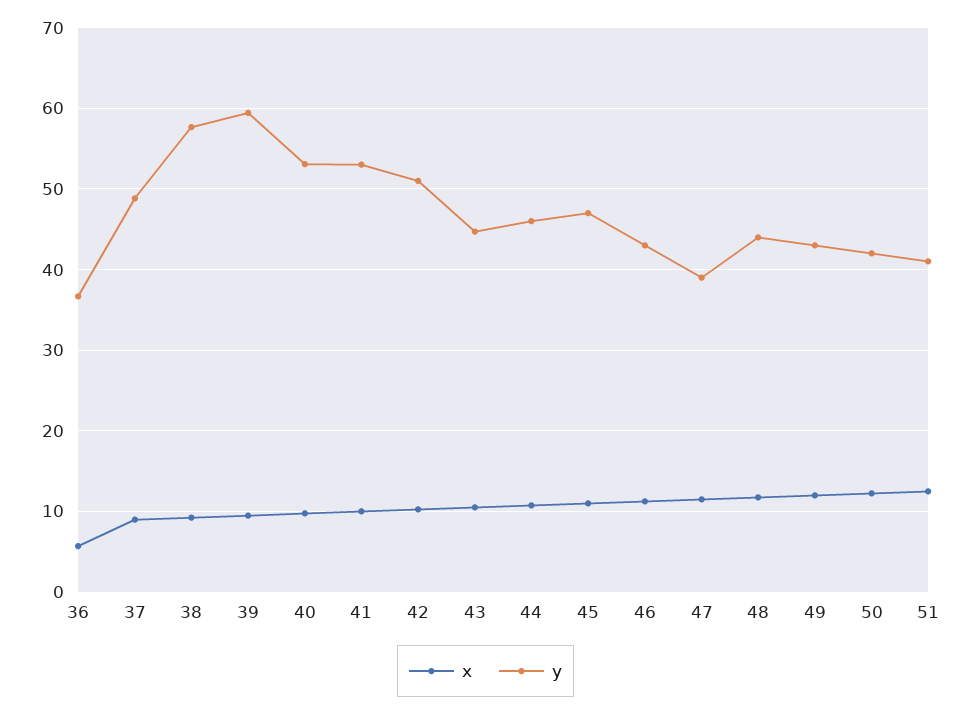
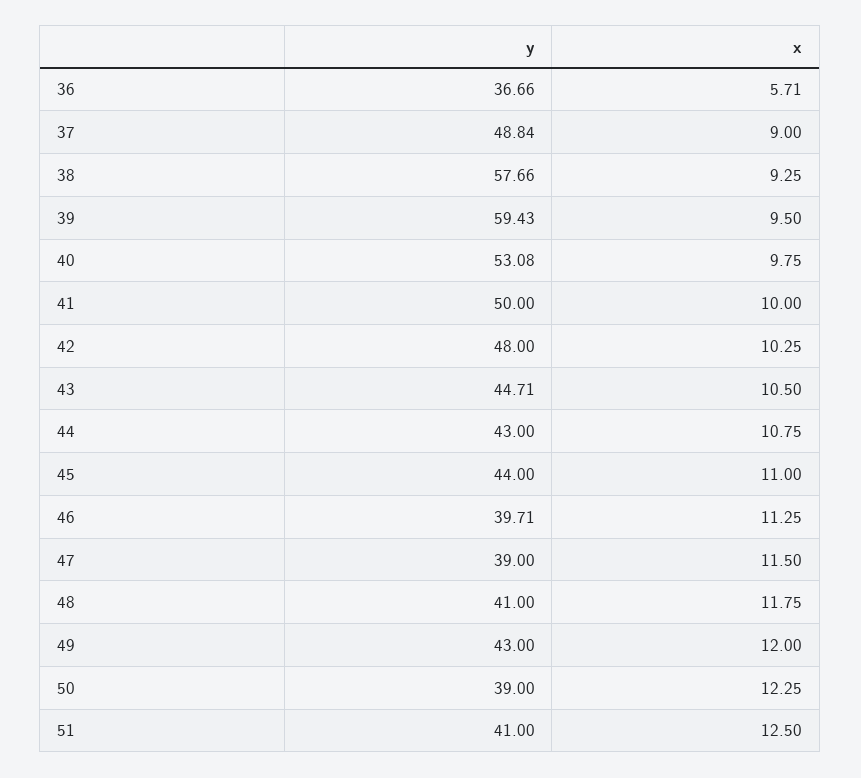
y, 41: 53 -> 50
y, 42: 51 -> 48
y, 44: 46 -> 43
y, 45: 47 -> 44
y, 46: 43 -> 39.71
y, 48: 44 -> 41
y, 50: 42 -> 39

